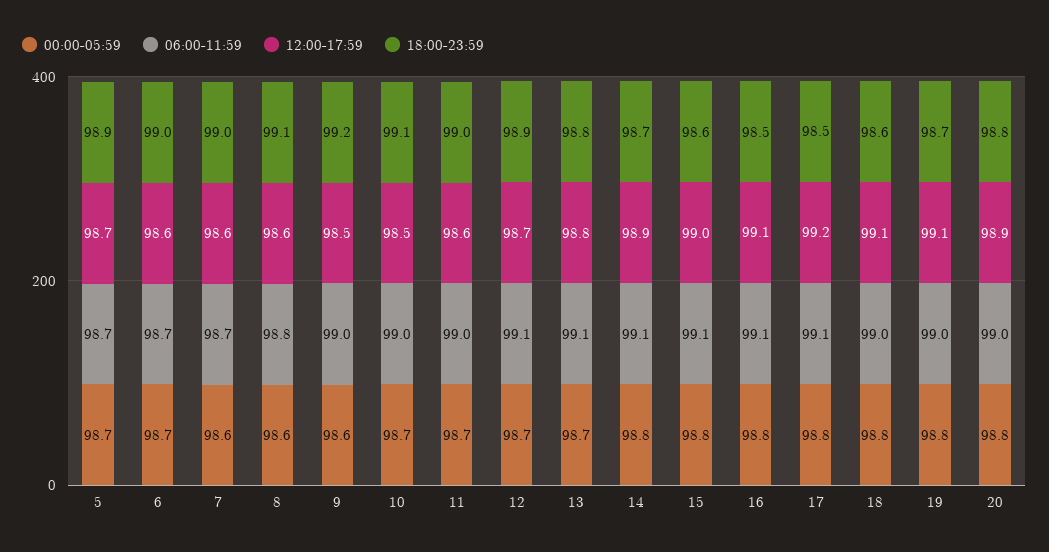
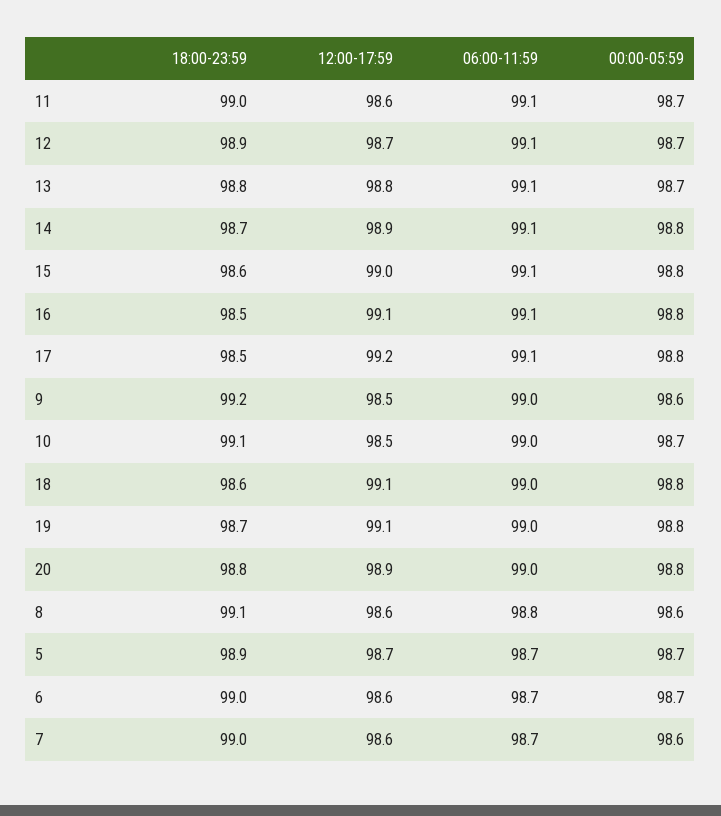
06:00-11:59, 11: 99 -> 99.1

